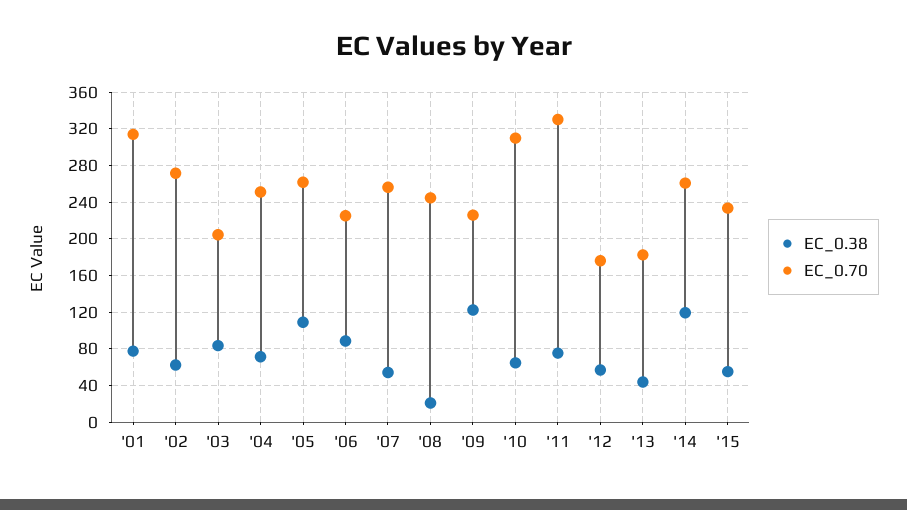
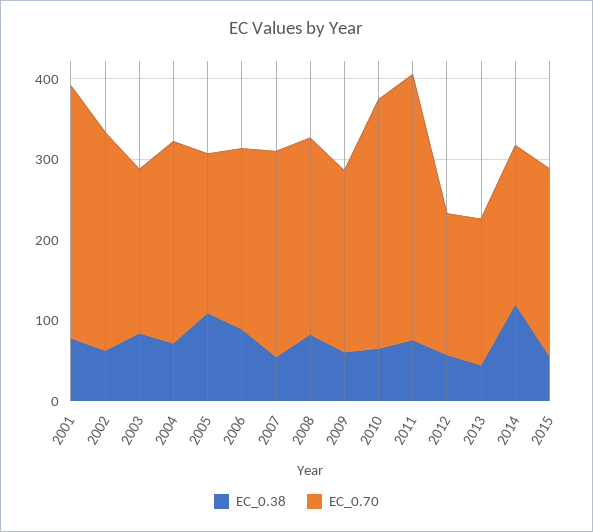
EC_0.70, '05: 260 -> 200
EC_0.38, '08: 20 -> 80
EC_0.38, '09: 120 -> 60
EC_0.70, '14: 260 -> 200

